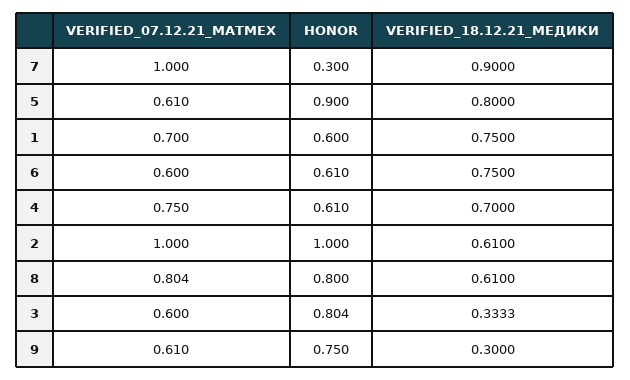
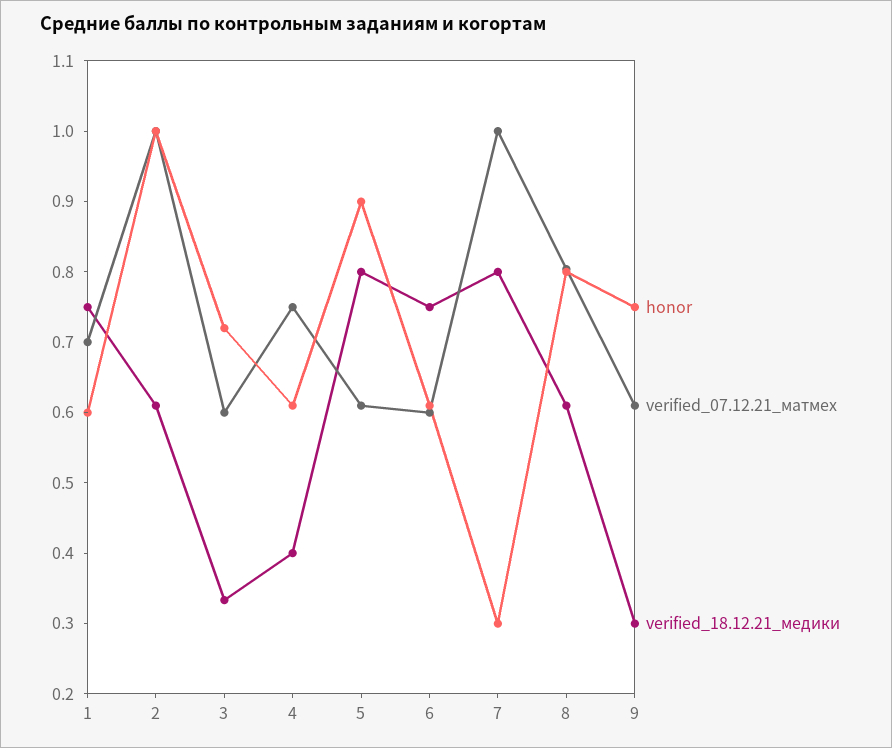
VERIFIED_18.12.21_МЕДИКИ, 7: 0.9 -> 0.8
VERIFIED_18.12.21_МЕДИКИ, 4: 0.7 -> 0.4
HONOR, 3: 0.804 -> 0.72

